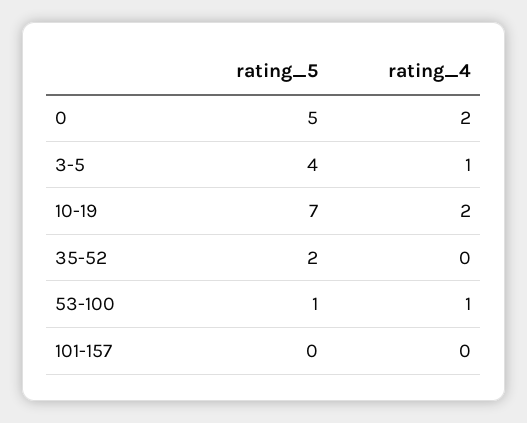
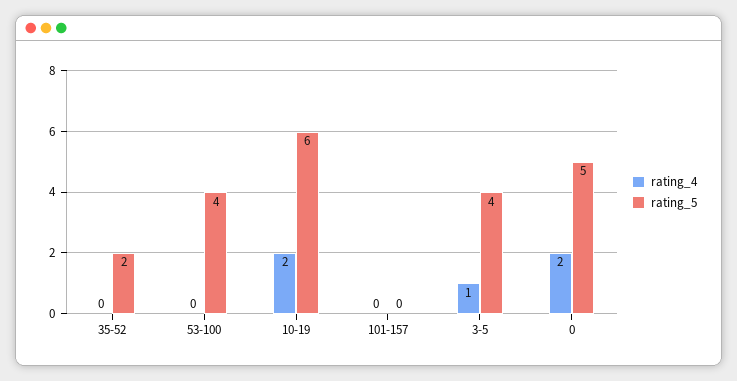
rating_5, 10-19: 7 -> 6
rating_5, 53-100: 1 -> 4
rating_4, 53-100: 1 -> 0

